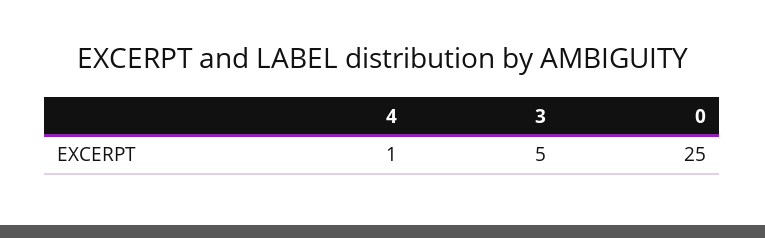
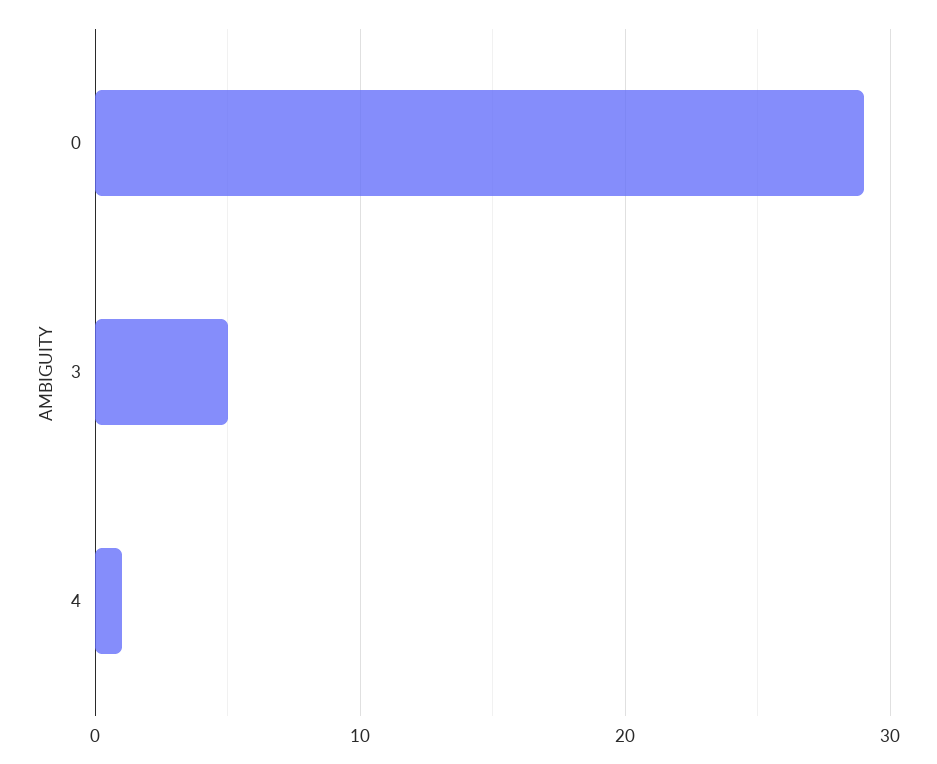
0: 25 -> 29

